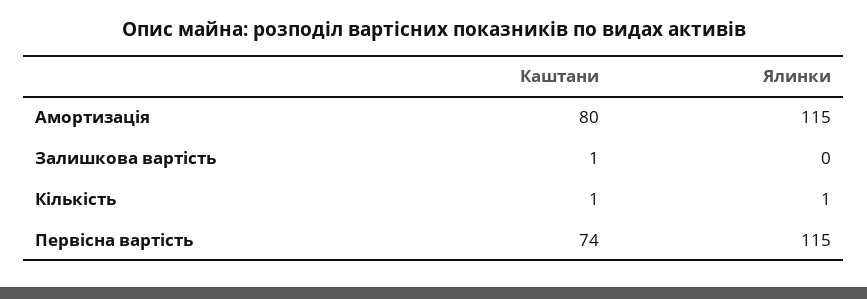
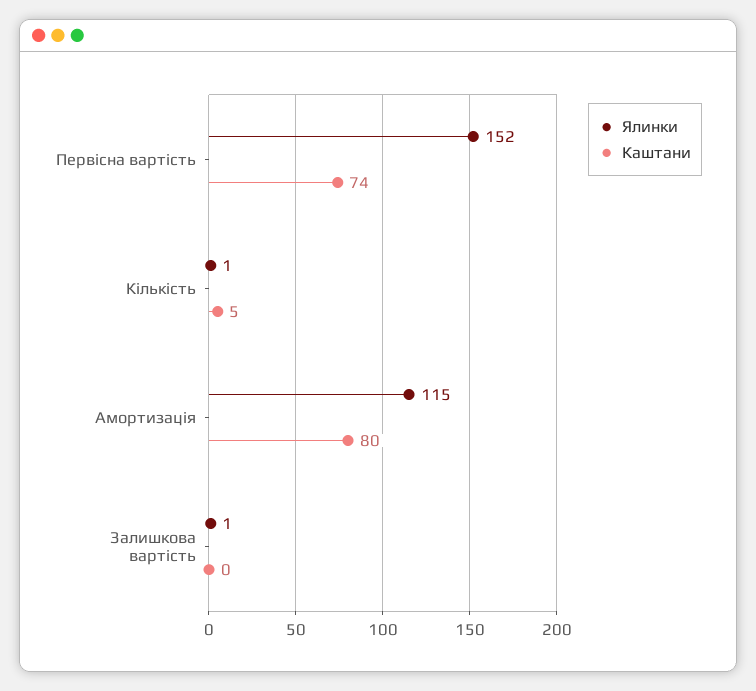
Каштани, Залишкова вартість: 1 -> 0
Ялинки, Залишкова вартість: 0 -> 1
Каштани, Кількість: 1 -> 5
Ялинки, Первісна вартість: 115 -> 152

